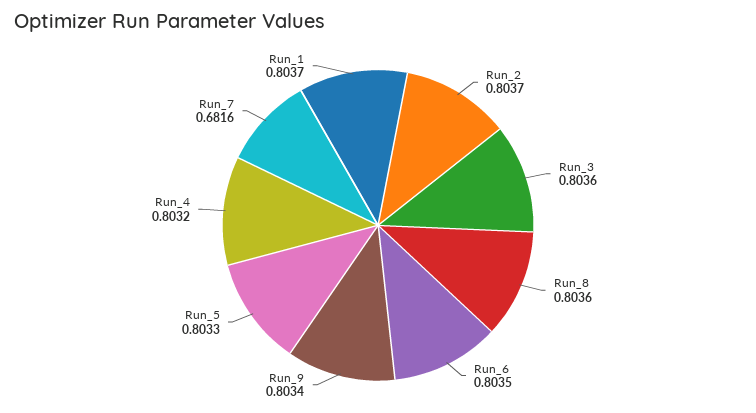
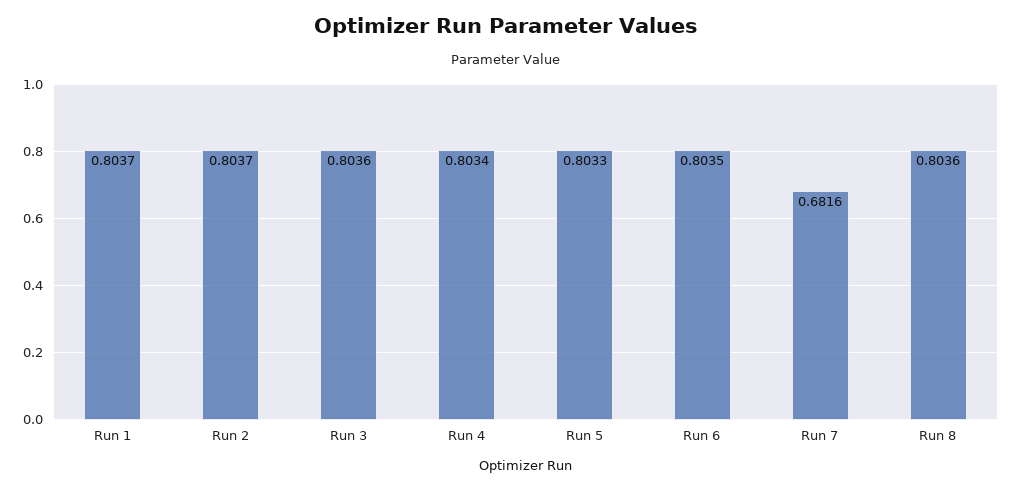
Run_9: 0.8034 -> none
Run_4: 0.8032 -> 0.8034

